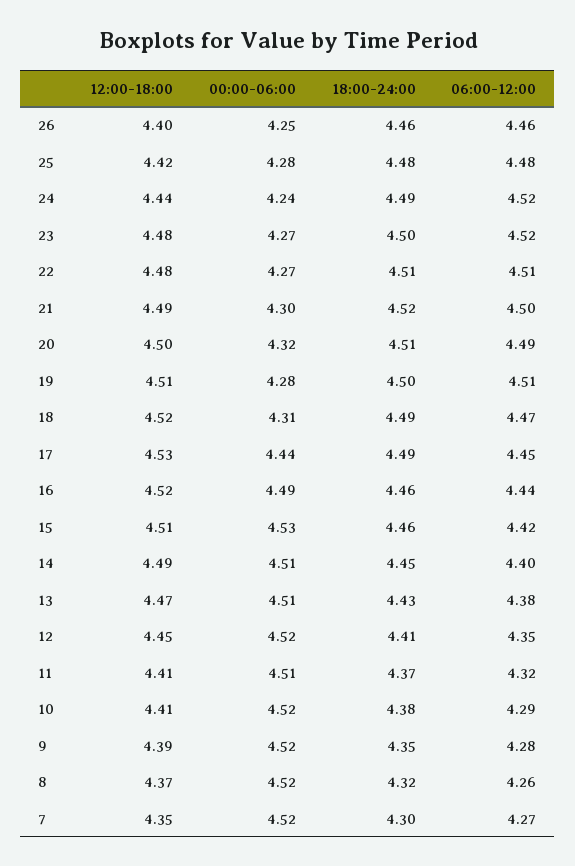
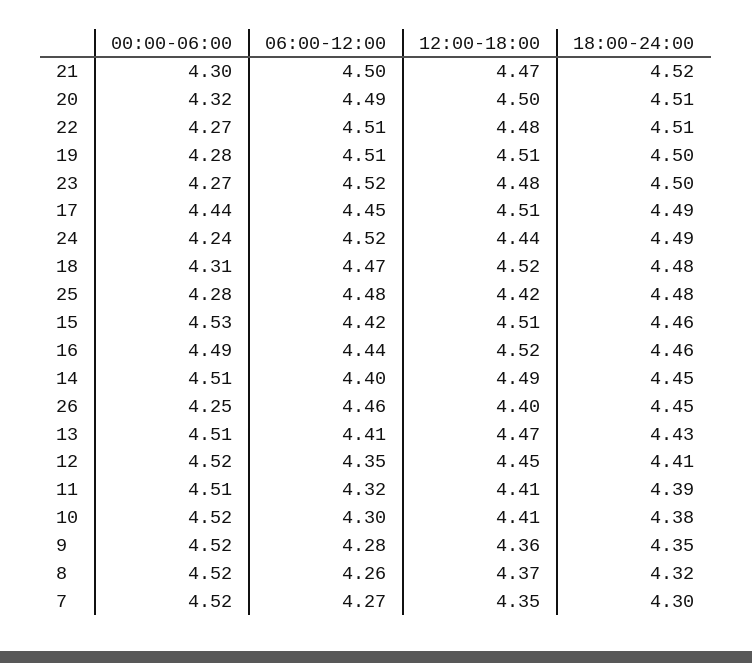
18:00-24:00, 26: 4.46 -> 4.45
12:00-18:00, 21: 4.49 -> 4.47
18:00-24:00, 18: 4.49 -> 4.48
12:00-18:00, 17: 4.53 -> 4.51
06:00-12:00, 13: 4.38 -> 4.41
18:00-24:00, 11: 4.37 -> 4.39
06:00-12:00, 10: 4.29 -> 4.3
12:00-18:00, 9: 4.39 -> 4.36

